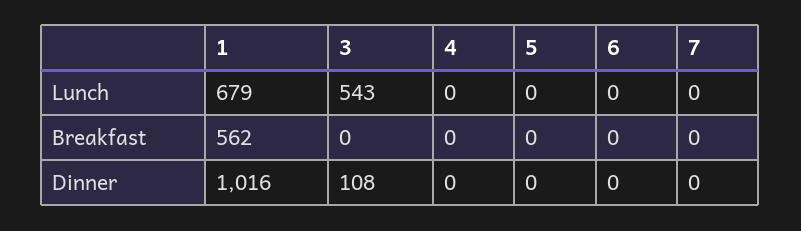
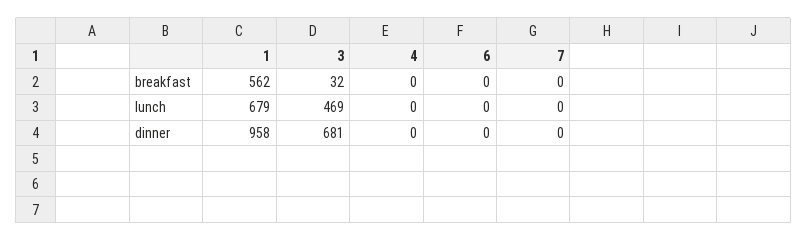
3, Lunch: 543 -> 469
5, Lunch: 0 -> none
3, Breakfast: 0 -> 32
5, Breakfast: 0 -> none
1, Dinner: 1016 -> 958
3, Dinner: 108 -> 681
5, Dinner: 0 -> none

